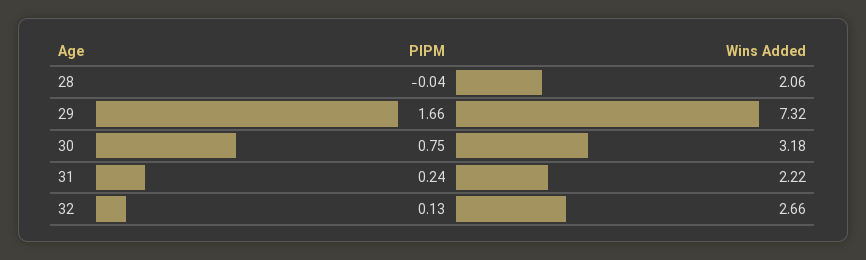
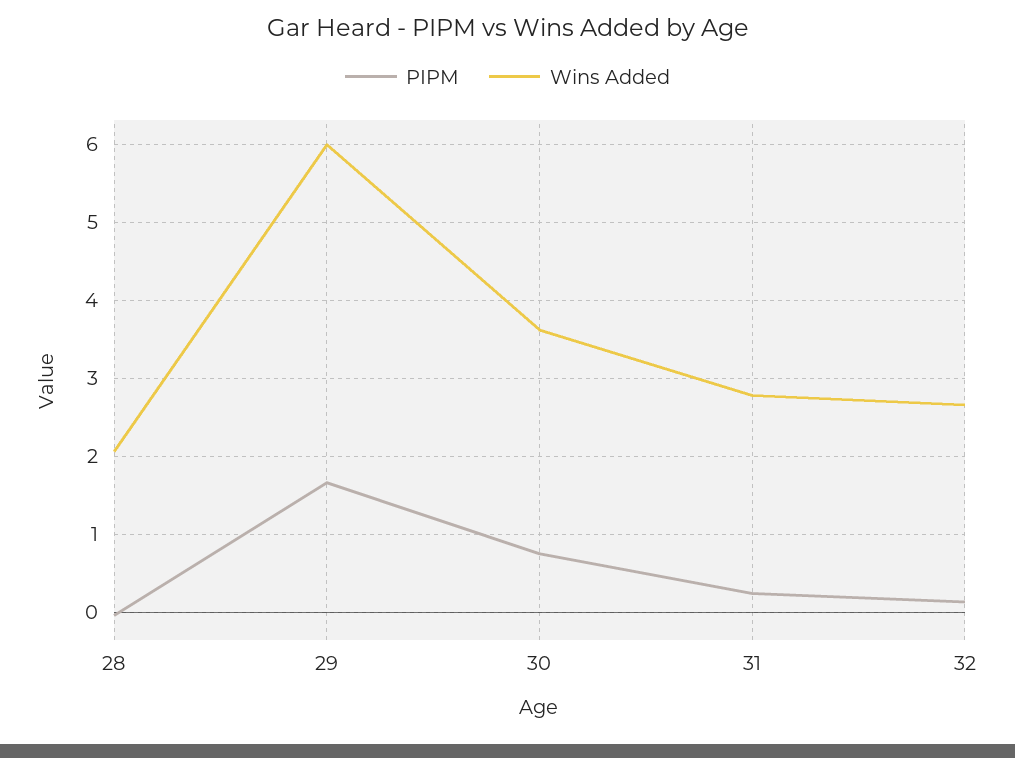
Wins Added, 29: 7.32 -> 6
Wins Added, 30: 3.18 -> 3.6
Wins Added, 31: 2.22 -> 2.8

